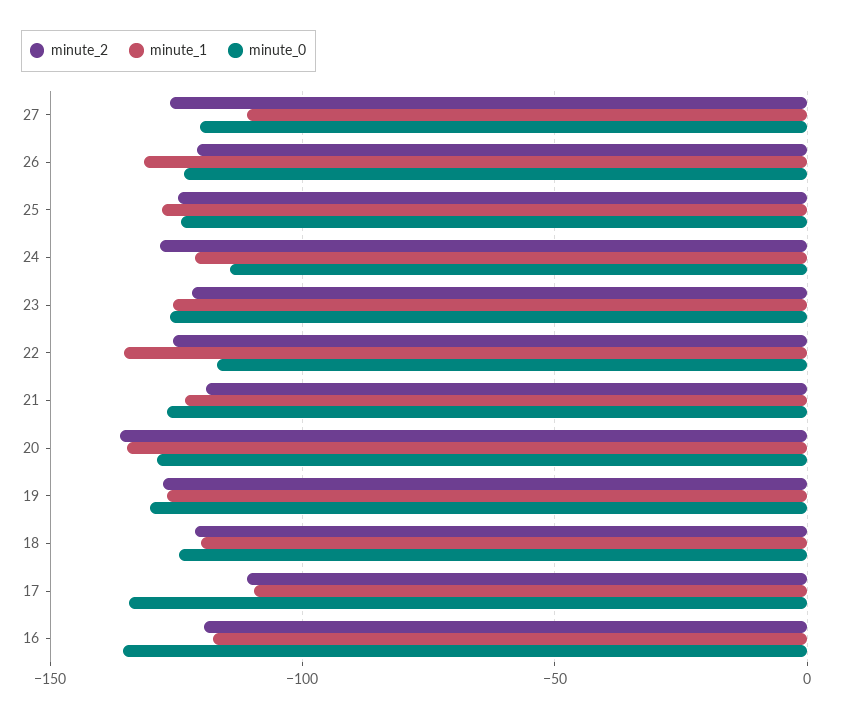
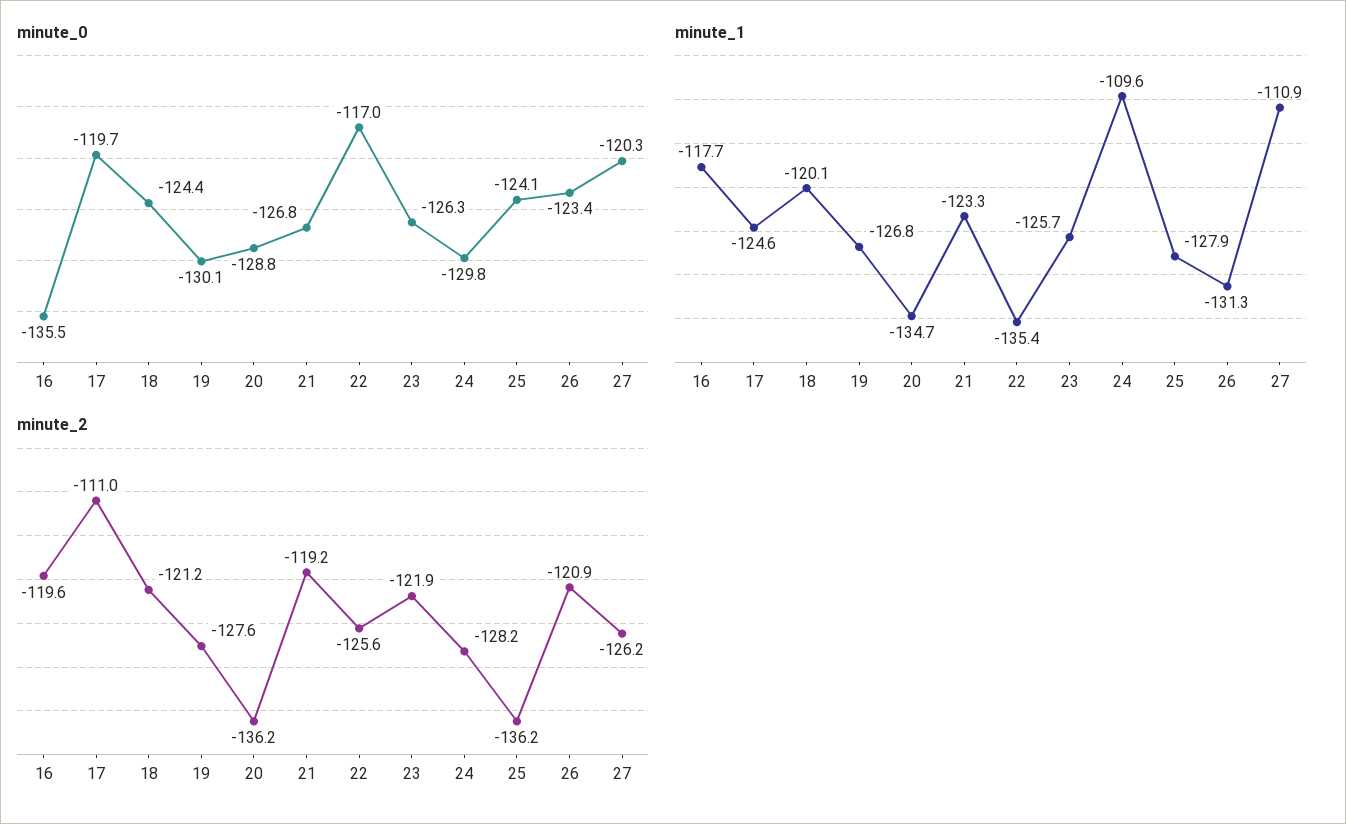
minute_2, 25: -125 -> -136.2
minute_1, 24: -120 -> -109.6
minute_0, 24: -115 -> -129.8
minute_1, 17: -110 -> -124.6
minute_0, 17: -135 -> -119.7

